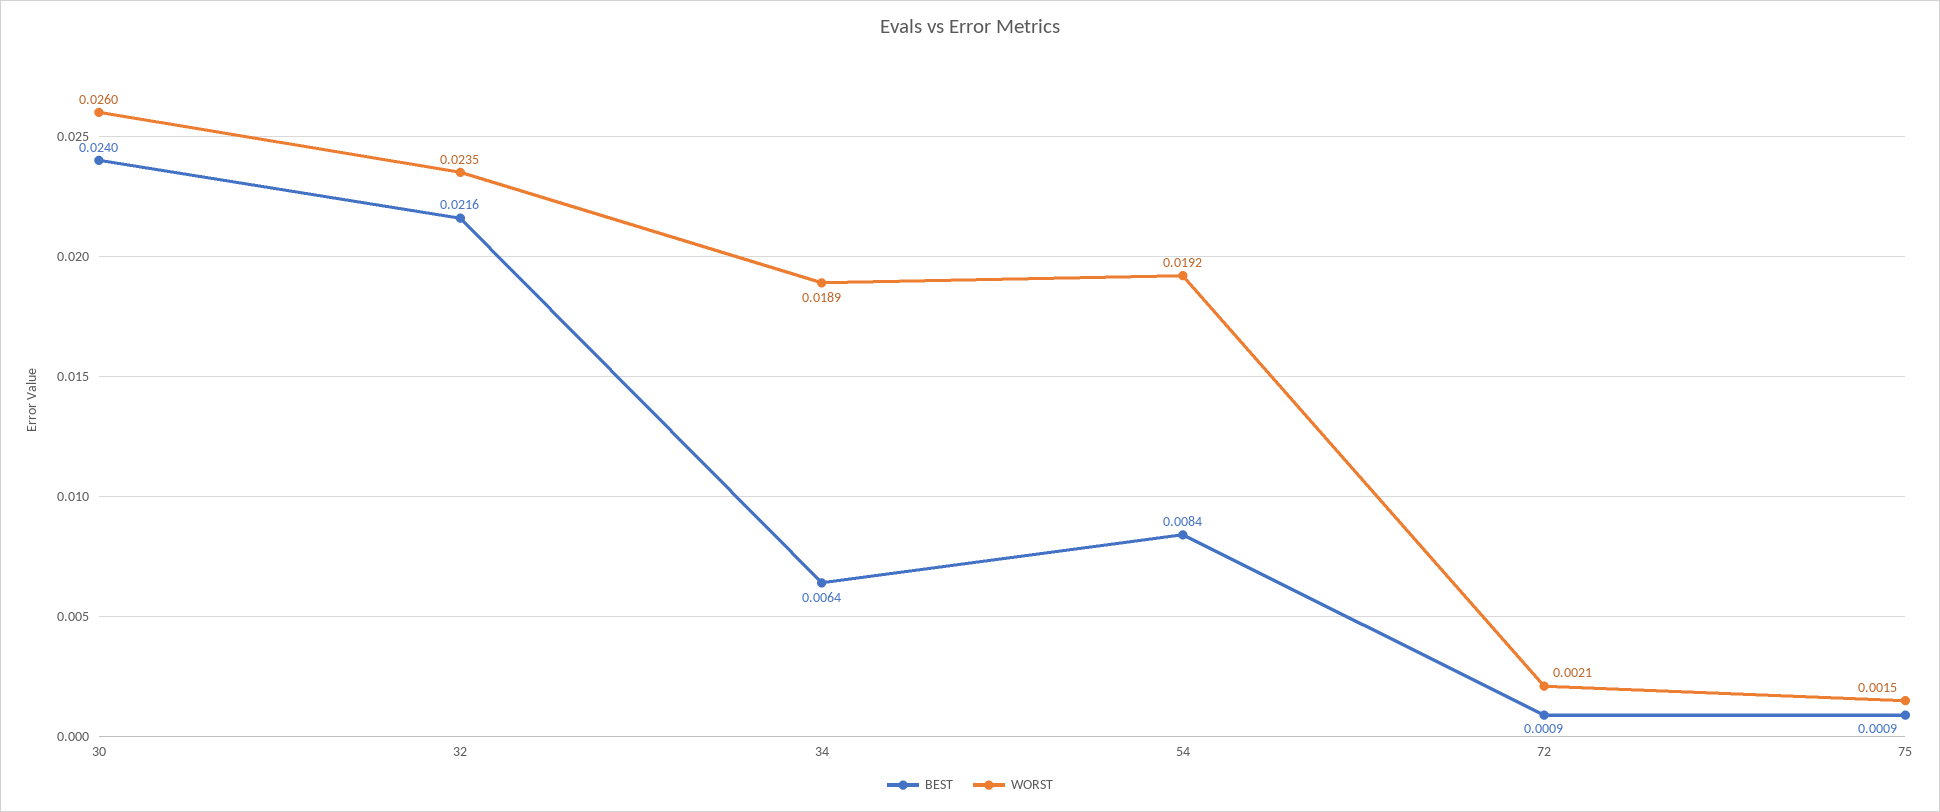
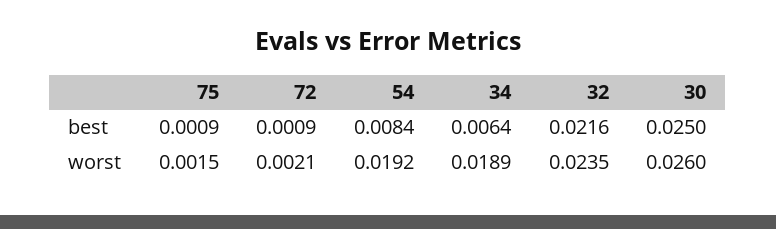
BEST, 30: 0.024 -> 0.025

